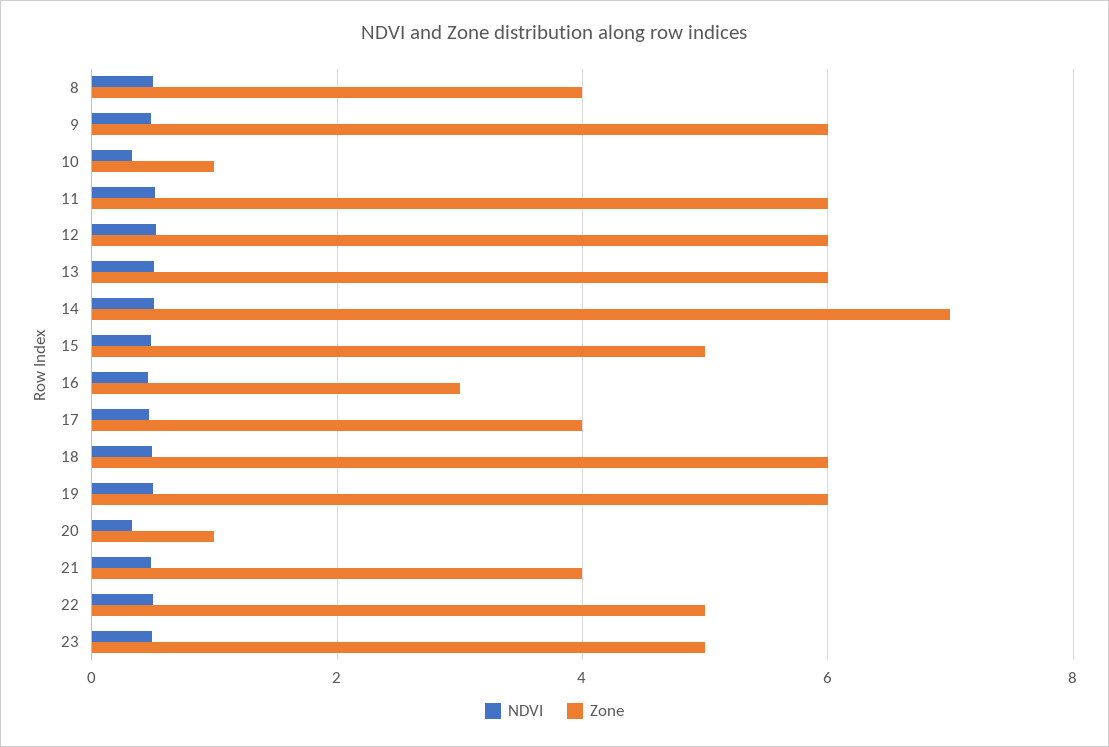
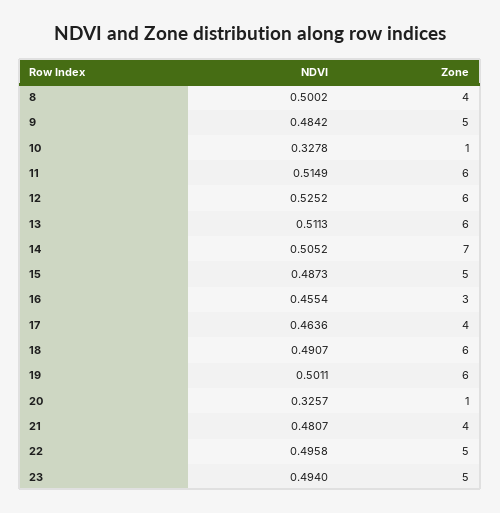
Zone, 9: 6 -> 5

